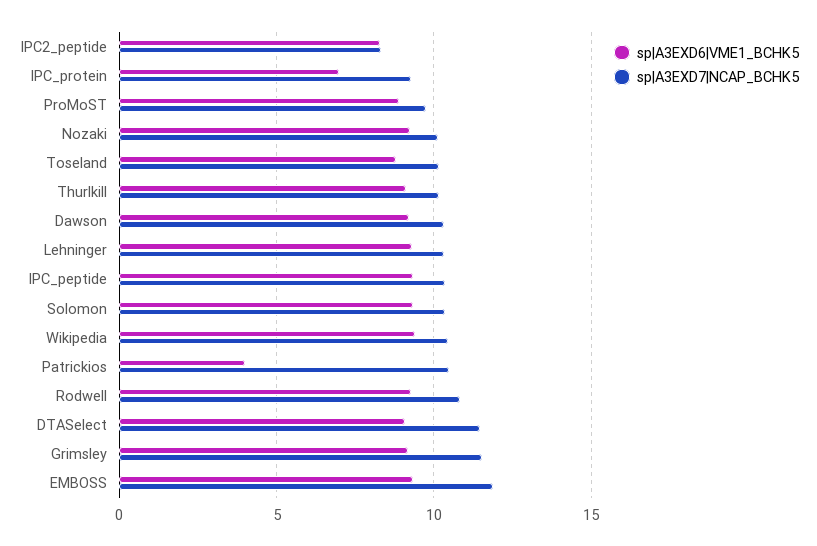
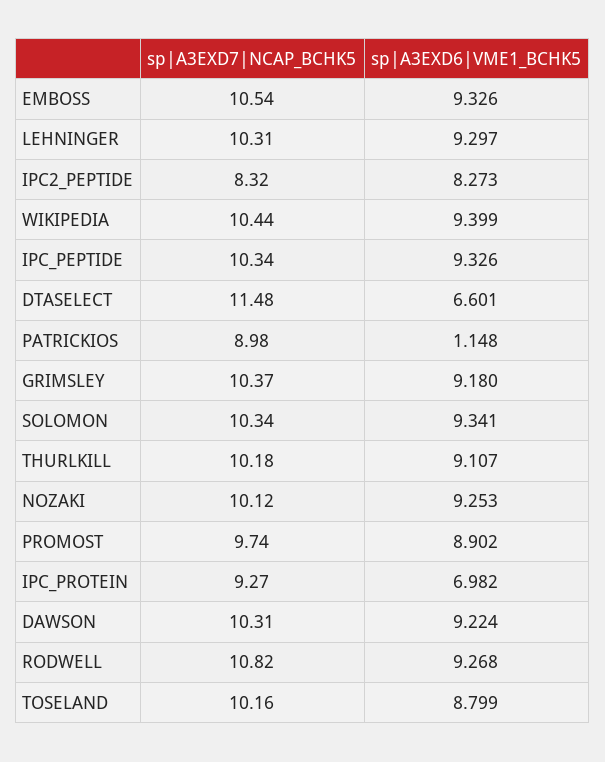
sp|A3EXD6|VME1_BCHK5, Patrickios: 4 -> 1.148
sp|A3EXD7|NCAP_BCHK5, Patrickios: 10.5 -> 8.98
sp|A3EXD6|VME1_BCHK5, DTASelect: 9 -> 6.601
sp|A3EXD7|NCAP_BCHK5, Grimsley: 11.5 -> 10.37
sp|A3EXD7|NCAP_BCHK5, EMBOSS: 12 -> 10.54

